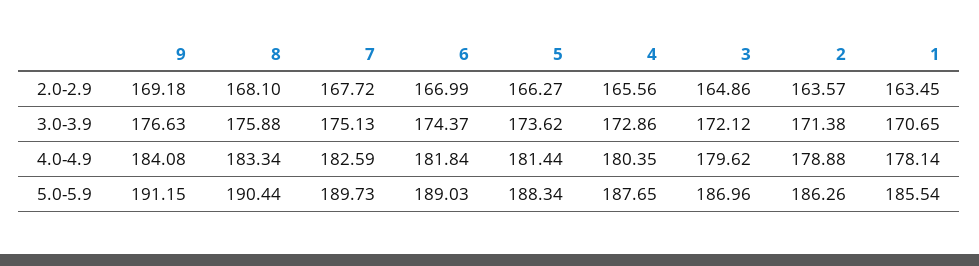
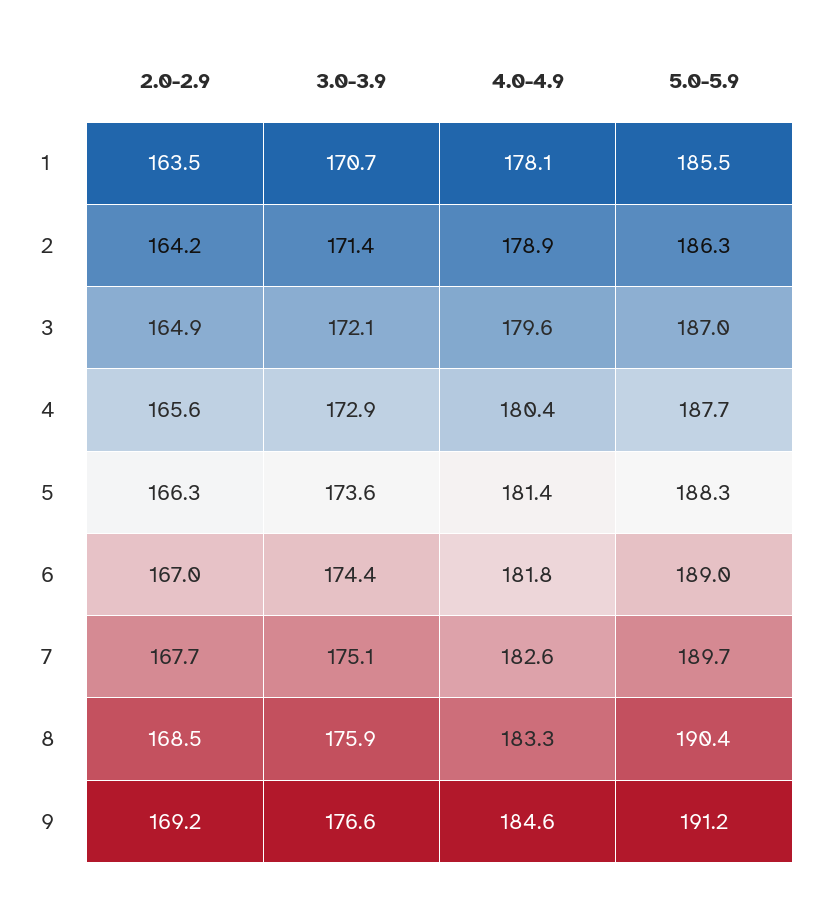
8, 2.0-2.9: 168.1 -> 168.5
2, 2.0-2.9: 163.57 -> 164.2
9, 4.0-4.9: 184.08 -> 184.6

